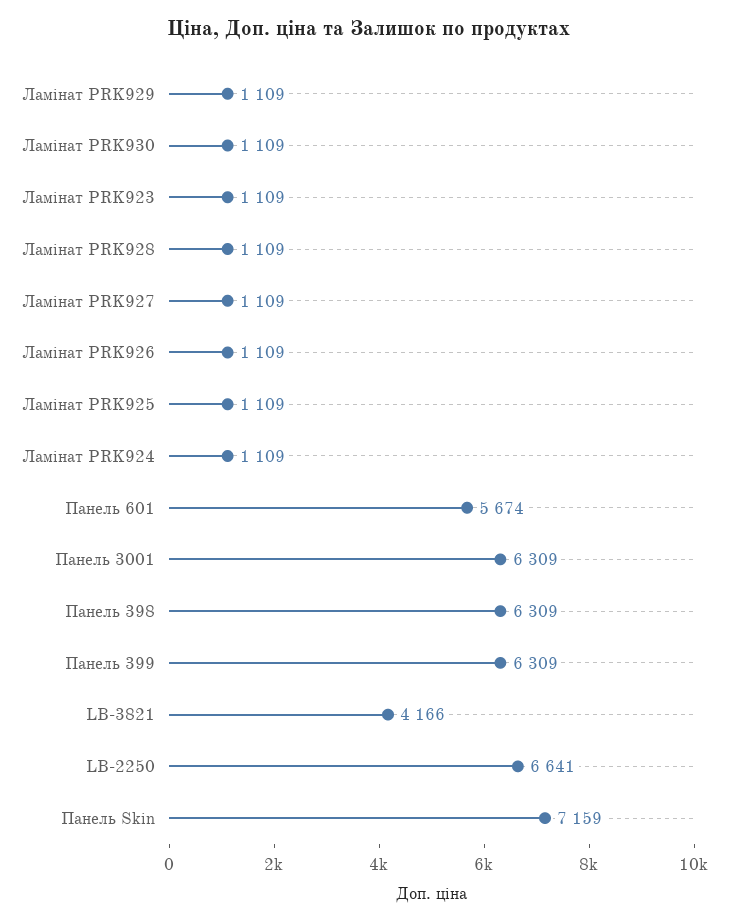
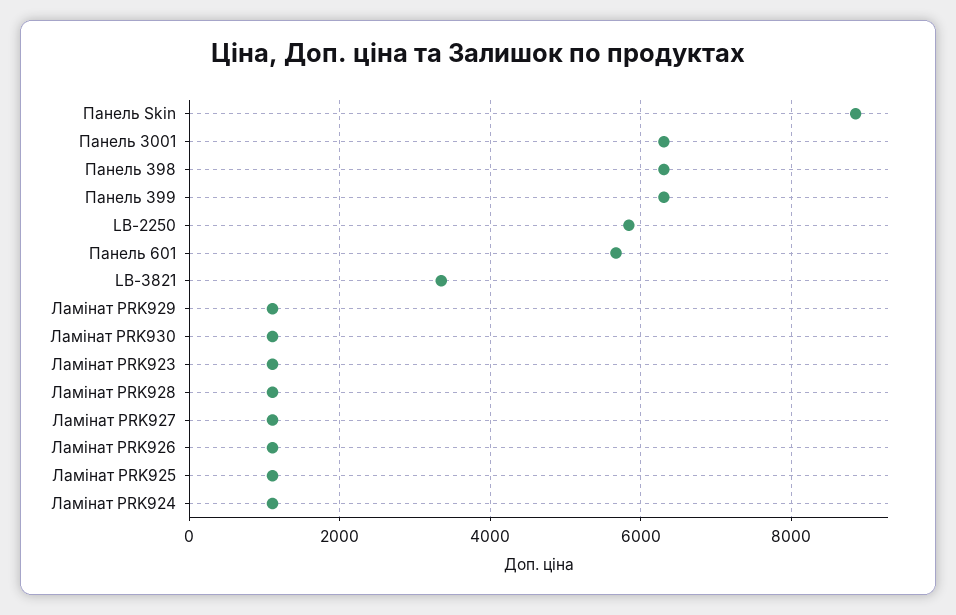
LB-3821: 4166 -> 3400
LB-2250: 6641 -> 5800
Панель Skin: 7159 -> 8800

